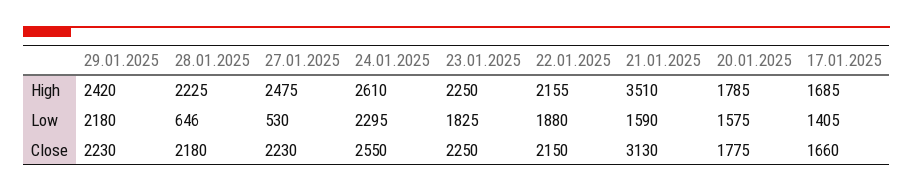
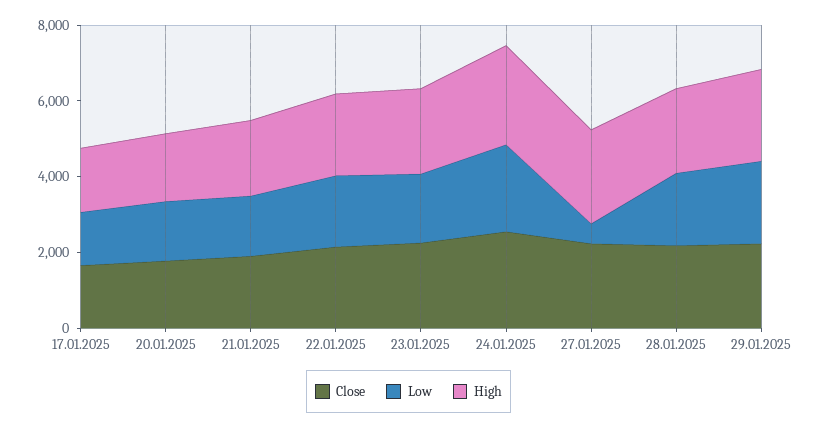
High, 21.01.2025: 3510 -> 2000
Low, 28.01.2025: 646 -> 2000
Close, 21.01.2025: 3130 -> 2000

